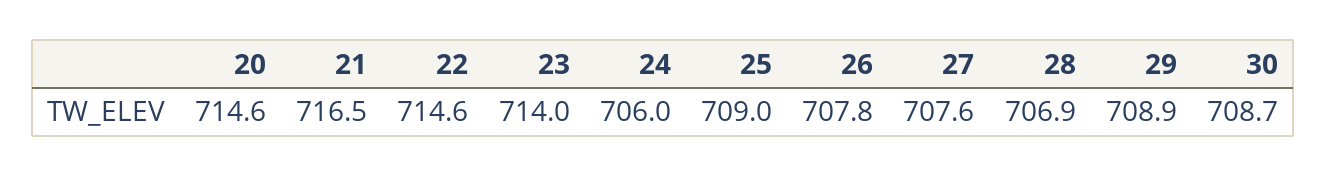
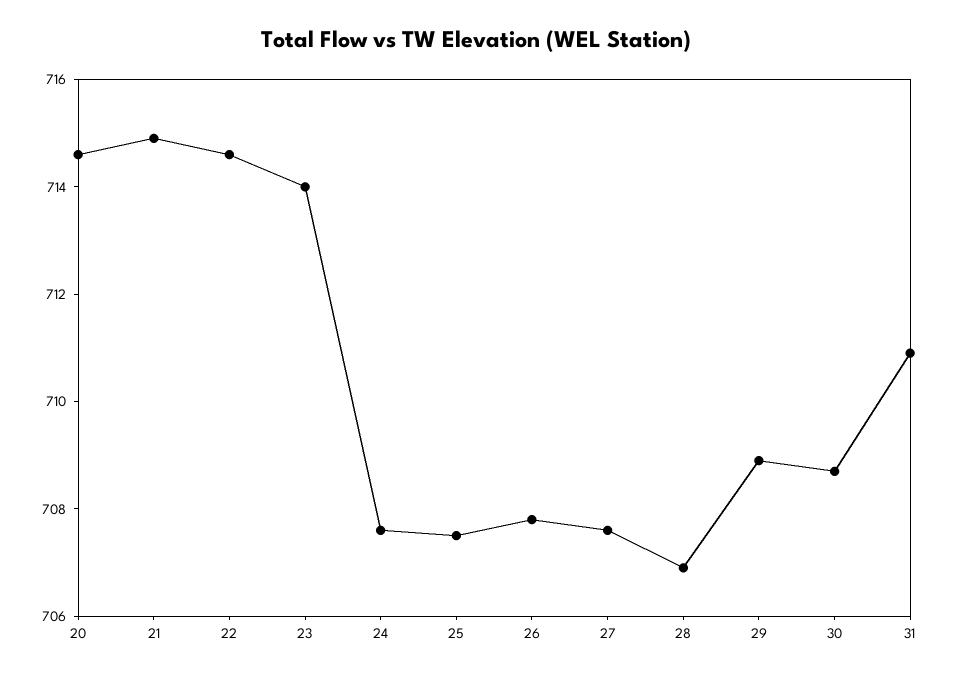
21: 716.5 -> 715
24: 706 -> 707.5
25: 709 -> 707.5
31: none -> 711

